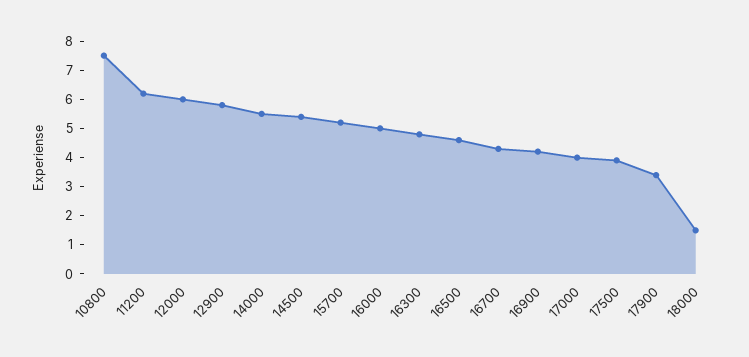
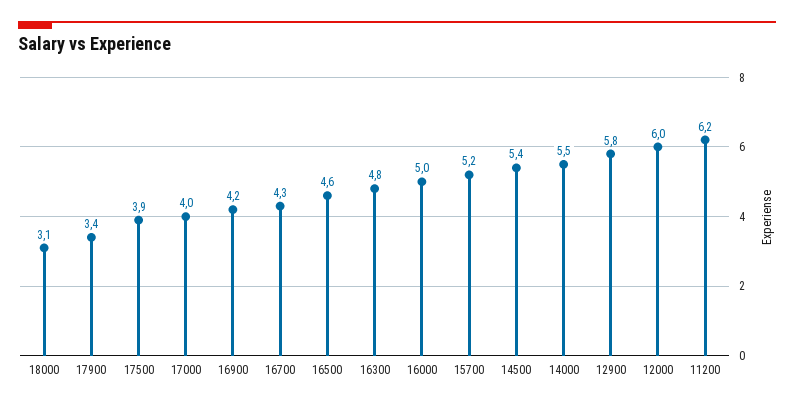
10800: 7.5 -> none
18000: 1.5 -> 3.1

